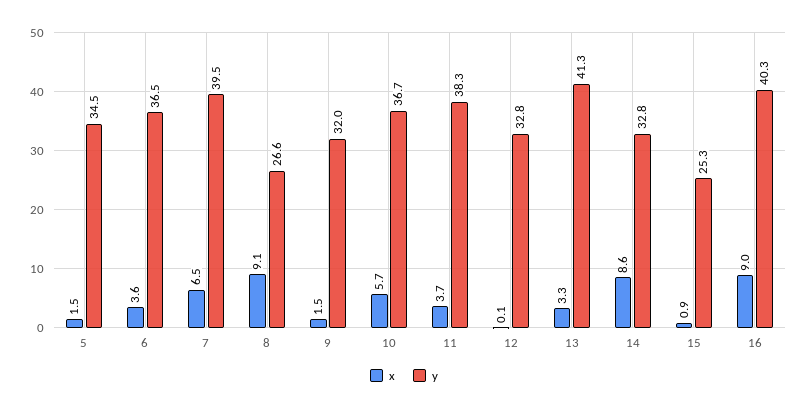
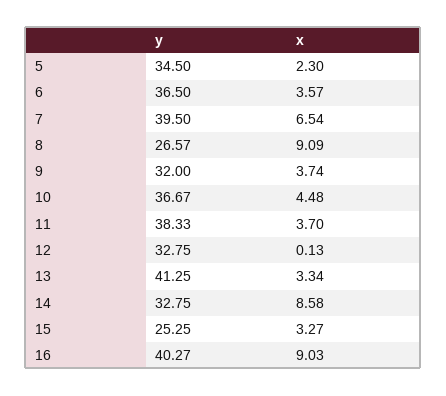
x, 5: 1.5 -> 2.3
x, 9: 1.5 -> 3.74
x, 10: 5.7 -> 4.48
x, 15: 0.9 -> 3.27

